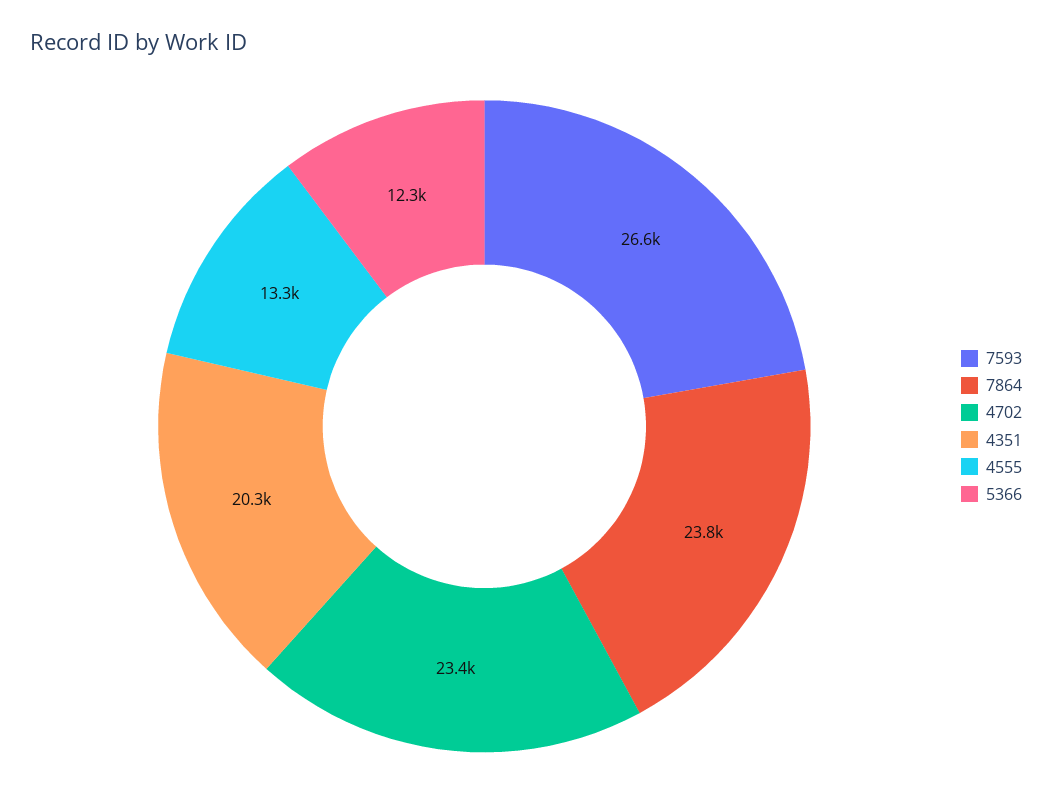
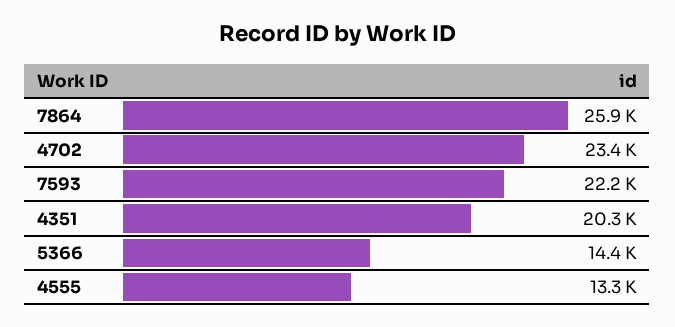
7593: 26600 -> 22200
7864: 23800 -> 25900
5366: 12300 -> 14400

